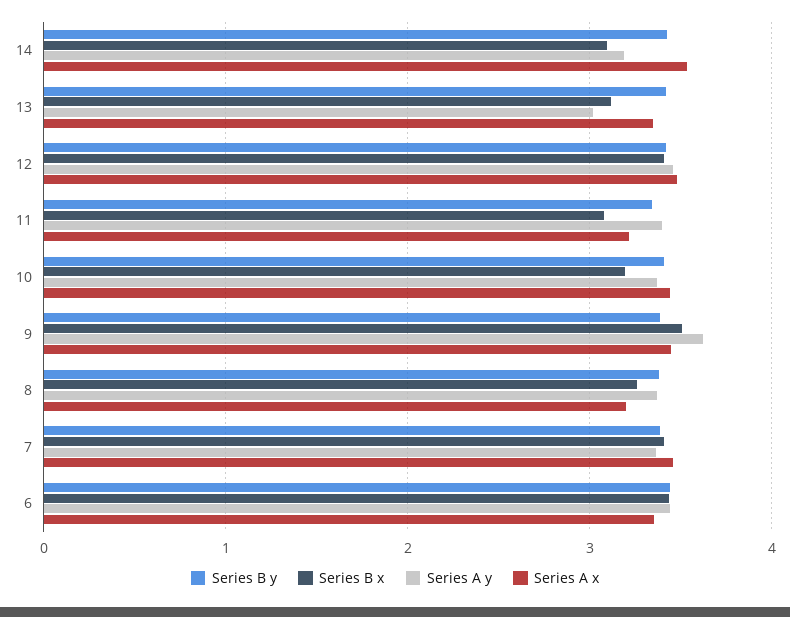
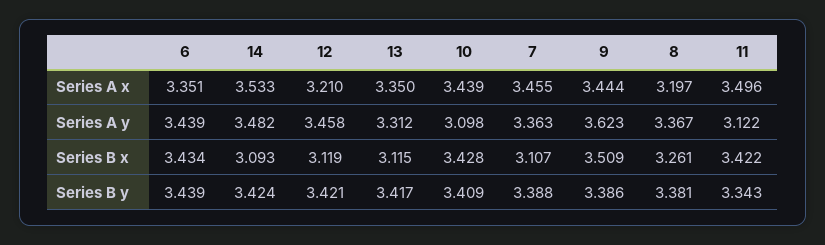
Series A y, 14: 3.2 -> 3.482
Series A y, 13: 3 -> 3.312
Series B x, 12: 3.4 -> 3.119
Series A x, 12: 3.5 -> 3.21
Series B x, 11: 3.1 -> 3.422
Series A y, 11: 3.4 -> 3.122
Series A x, 11: 3.2 -> 3.496
Series B x, 10: 3.2 -> 3.428
Series A y, 10: 3.4 -> 3.098
Series B x, 7: 3.4 -> 3.107

